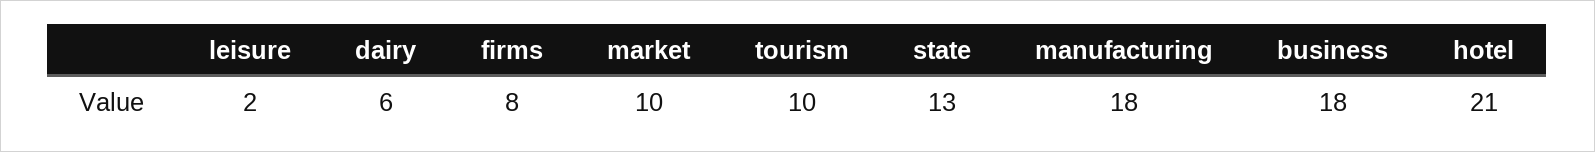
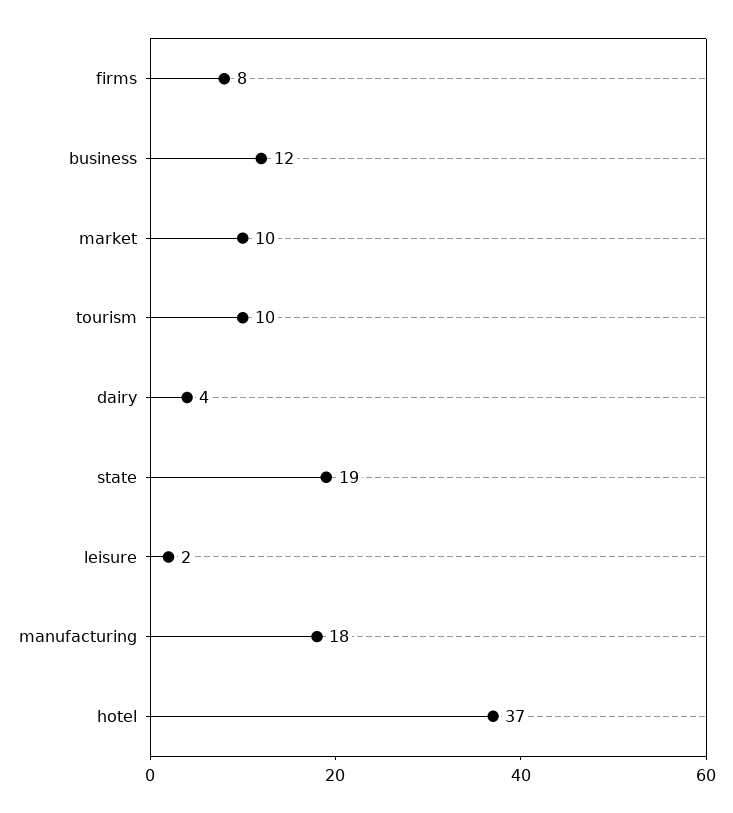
dairy: 6 -> 4
state: 13 -> 19
business: 18 -> 12
hotel: 21 -> 37

